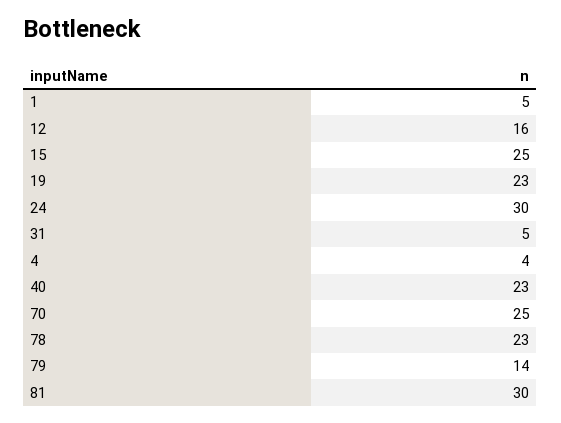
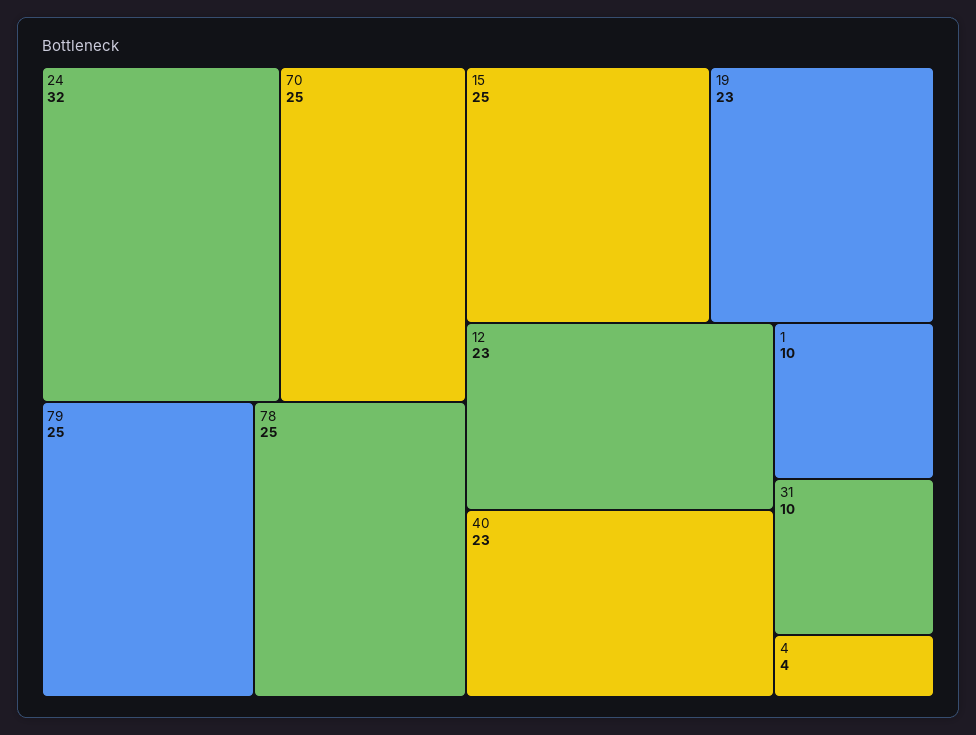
1: 5 -> 10
12: 16 -> 23
24: 30 -> 32
31: 5 -> 10
78: 23 -> 25
79: 14 -> 25
81: 30 -> none

